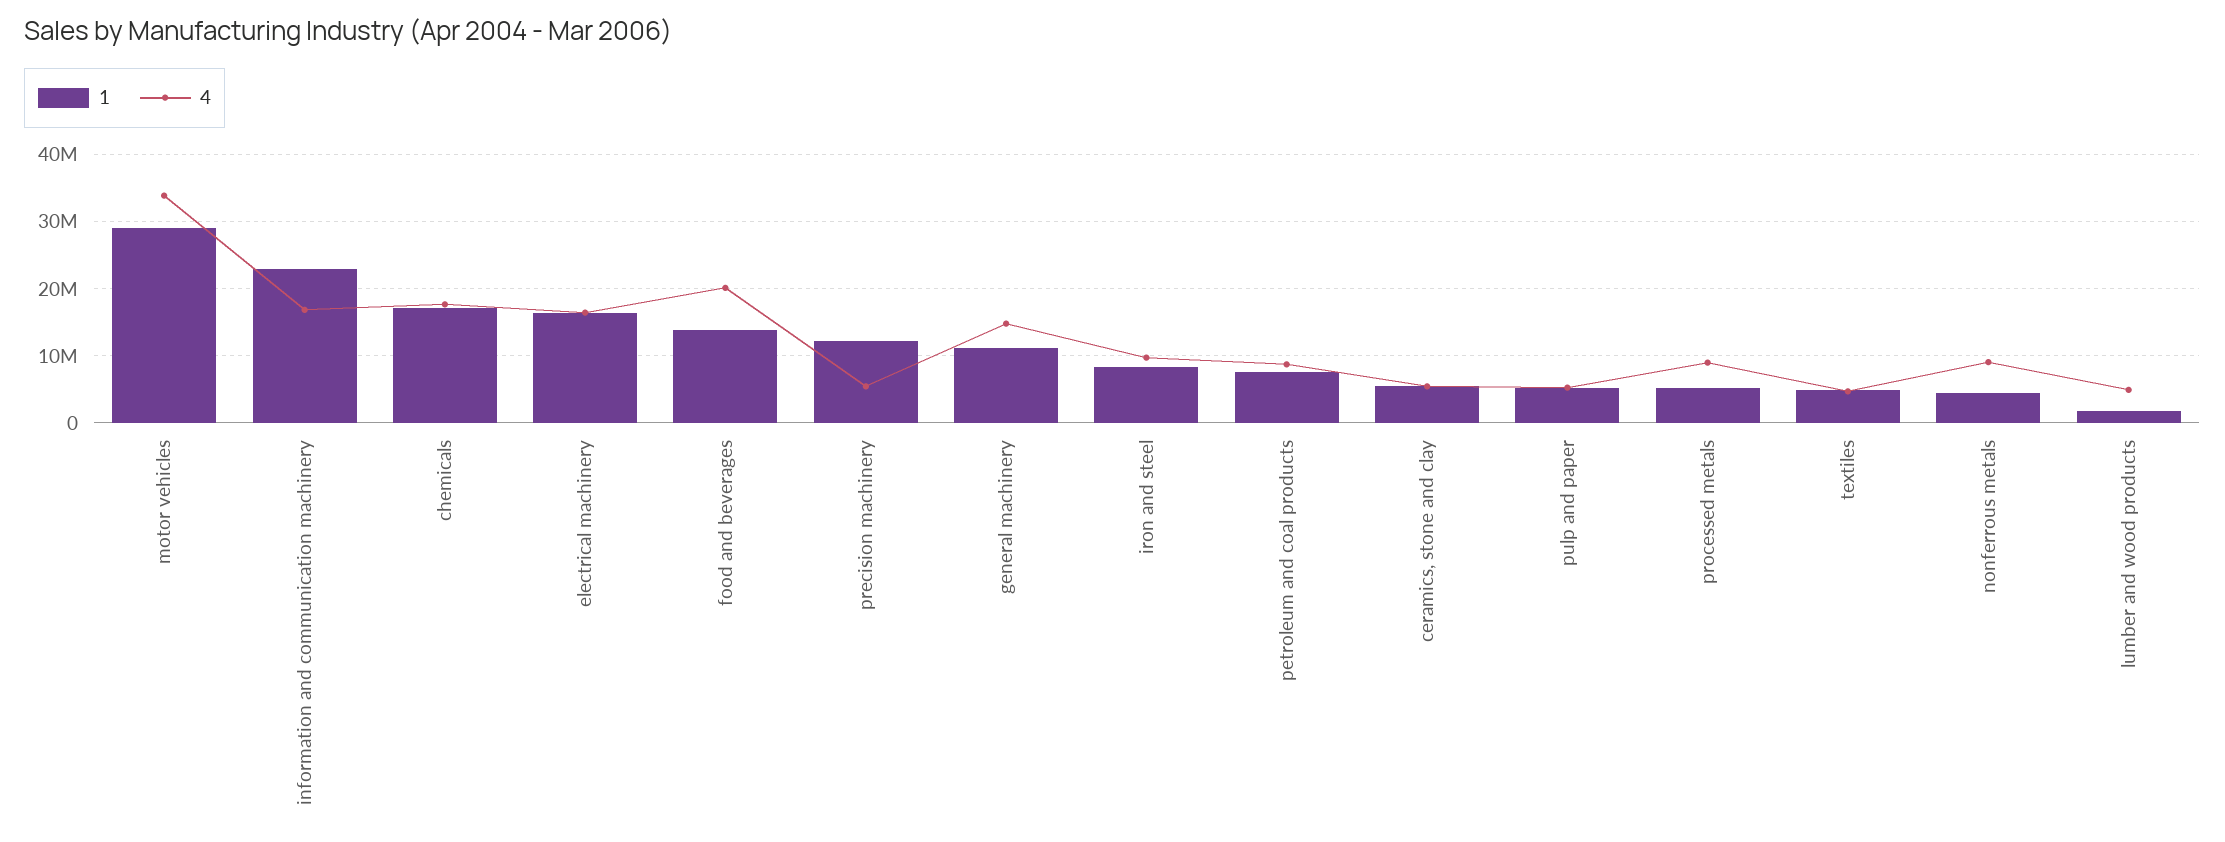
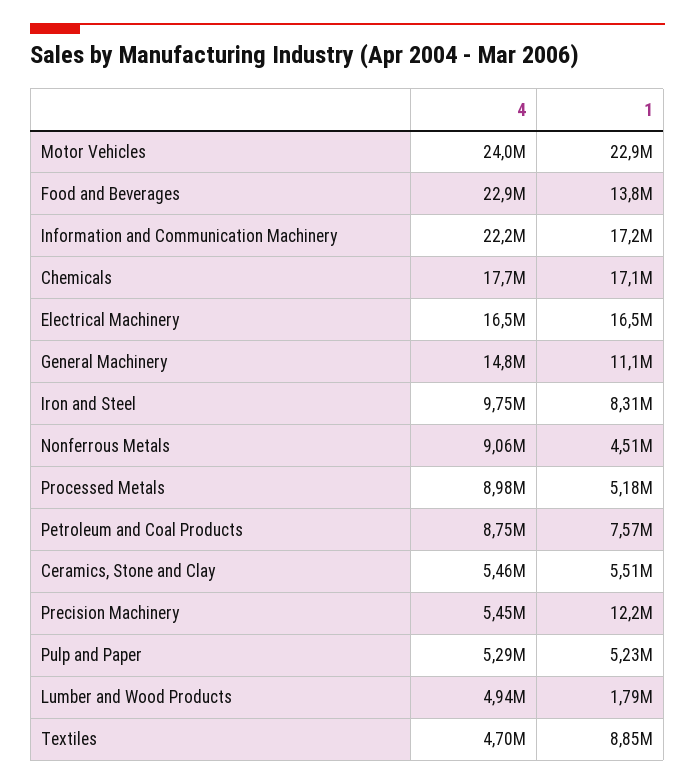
1, motor vehicles: 29000000 -> 22900000
4, motor vehicles: 34000000 -> 24000000
1, information and communication machinery: 23000000 -> 17200000
4, information and communication machinery: 17000000 -> 22200000
4, food and beverages: 20000000 -> 22900000
1, textiles: 5000000 -> 8850000

